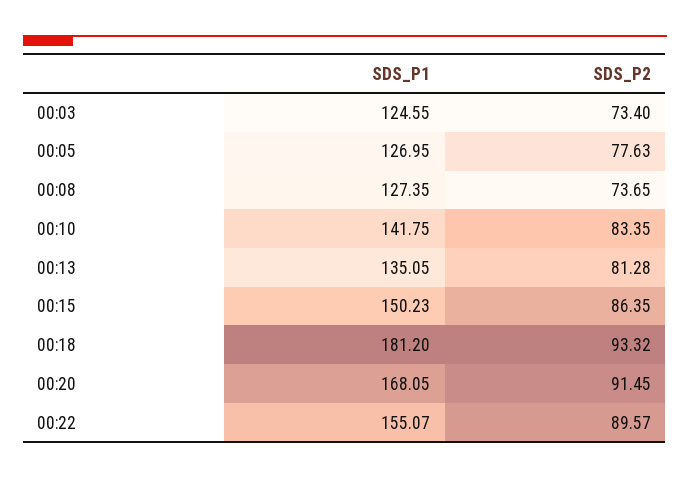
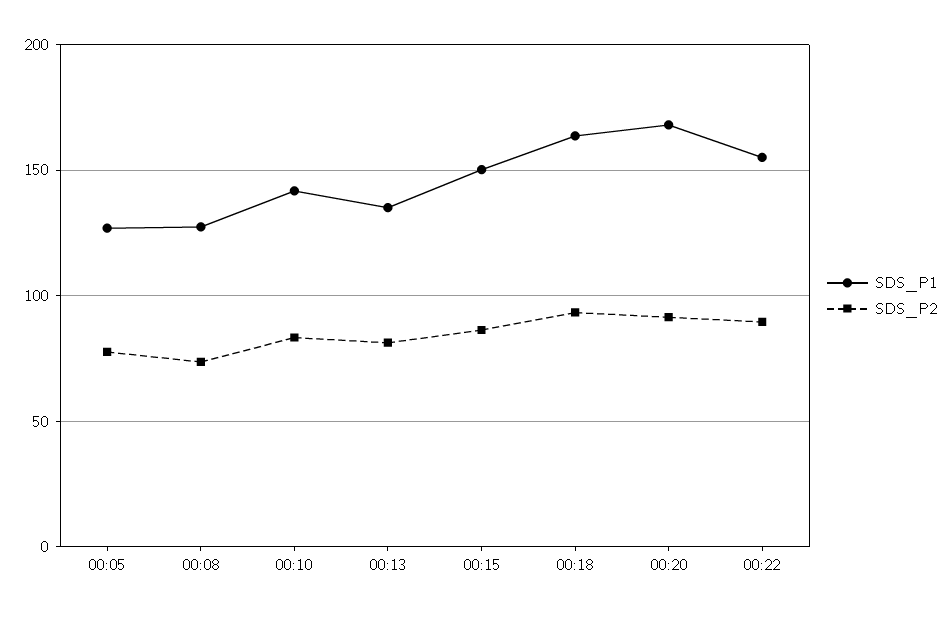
SDS_P1, 00:03: 124.55 -> none
SDS_P2, 00:03: 73.4 -> none
SDS_P1, 00:18: 181.2 -> 165

